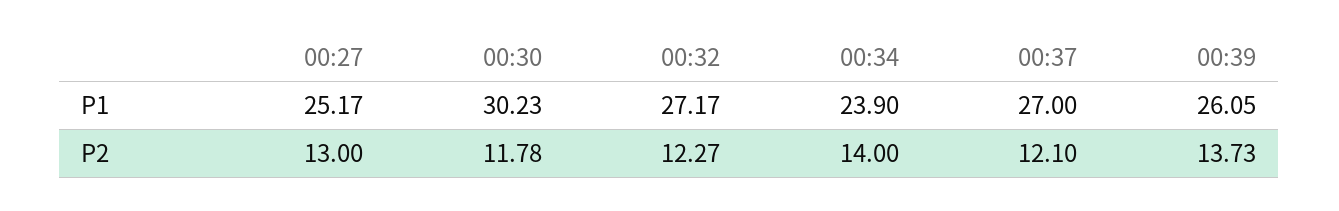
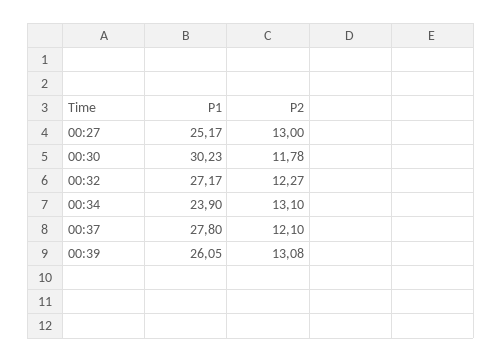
00:37, P1: 27 -> 27.8
00:34, P2: 14 -> 13.1
00:39, P2: 13.73 -> 13.08

